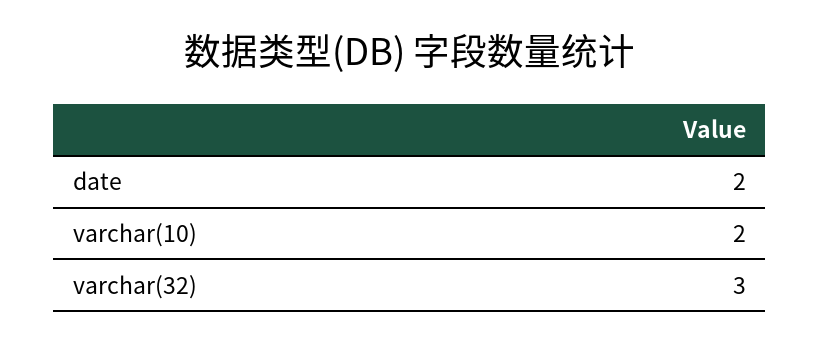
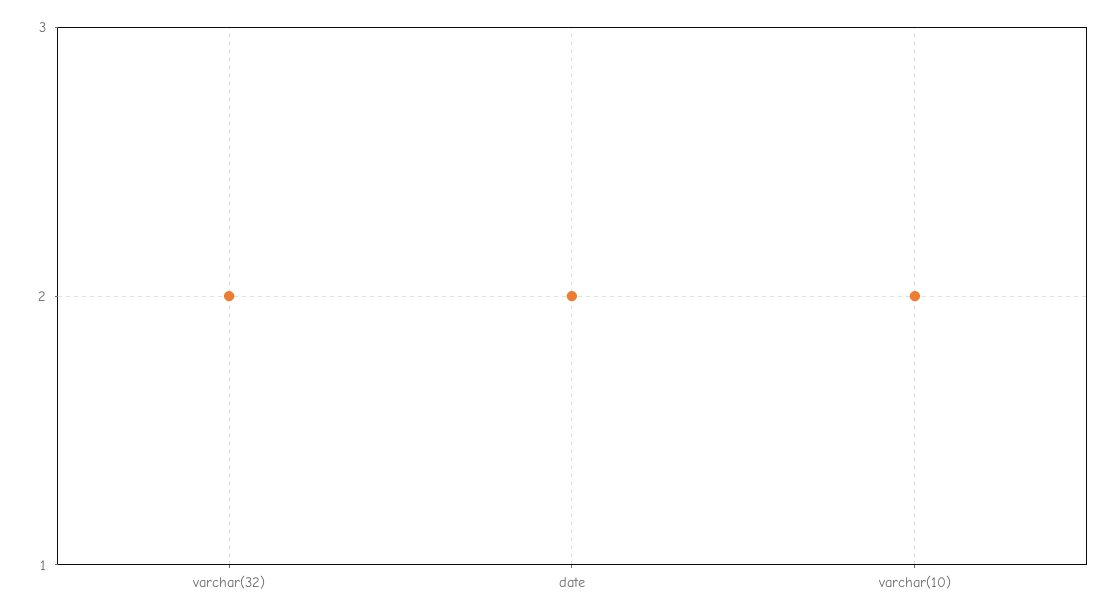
varchar(32): 3 -> 2

